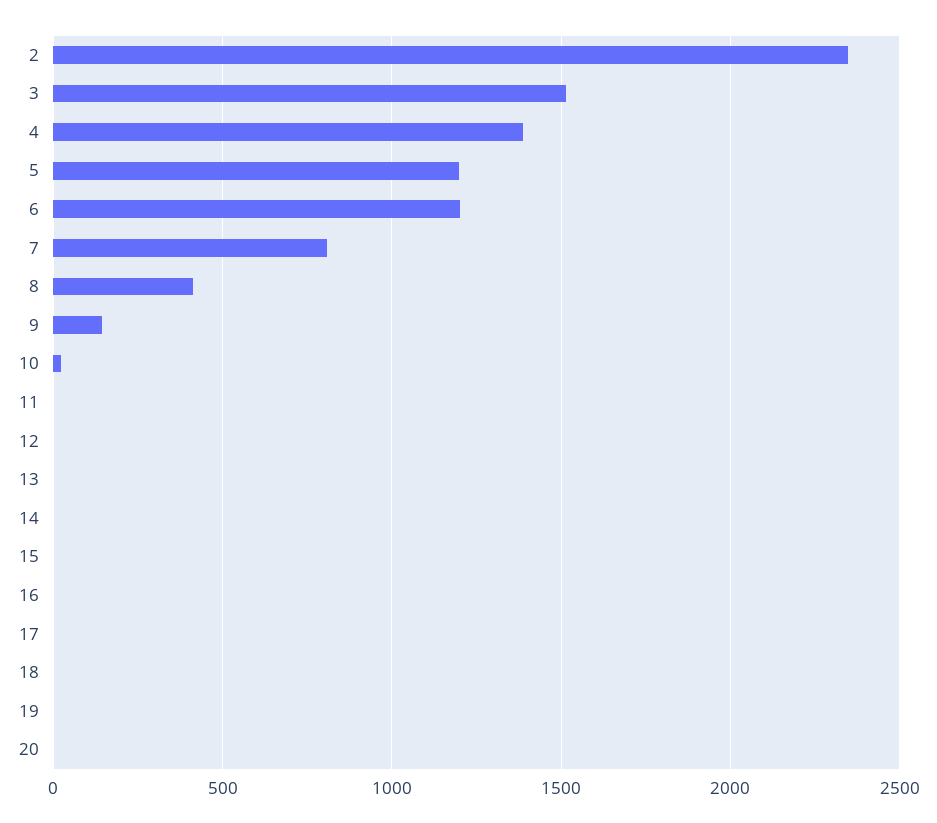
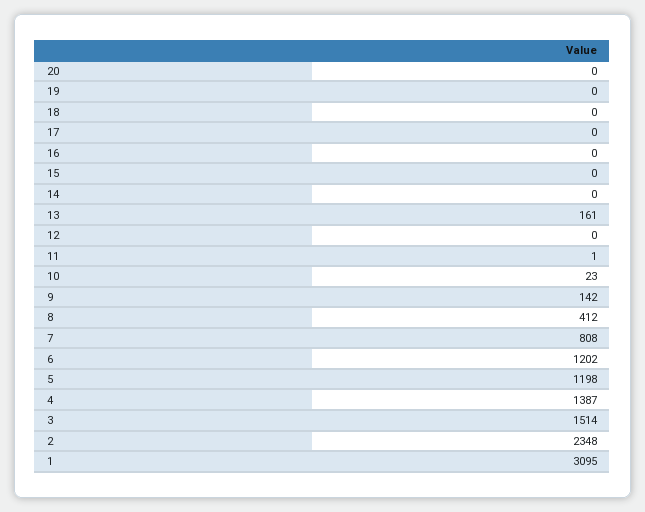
13: 0 -> 161
1: none -> 3095

